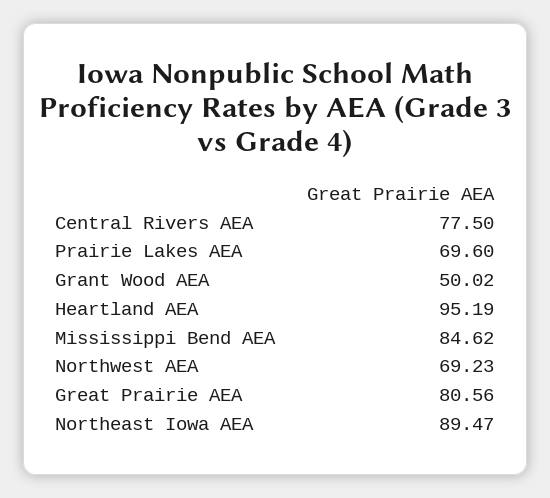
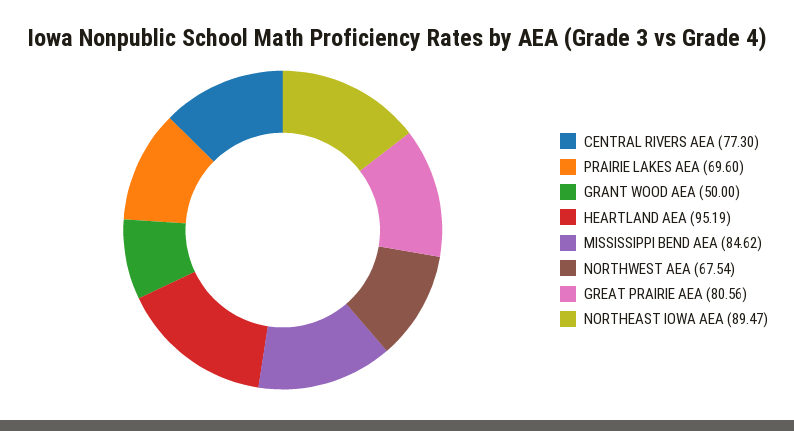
Central Rivers AEA: 77.5 -> 77.3
Grant Wood AEA: 50.02 -> 50
Northwest AEA: 69.23 -> 67.54

